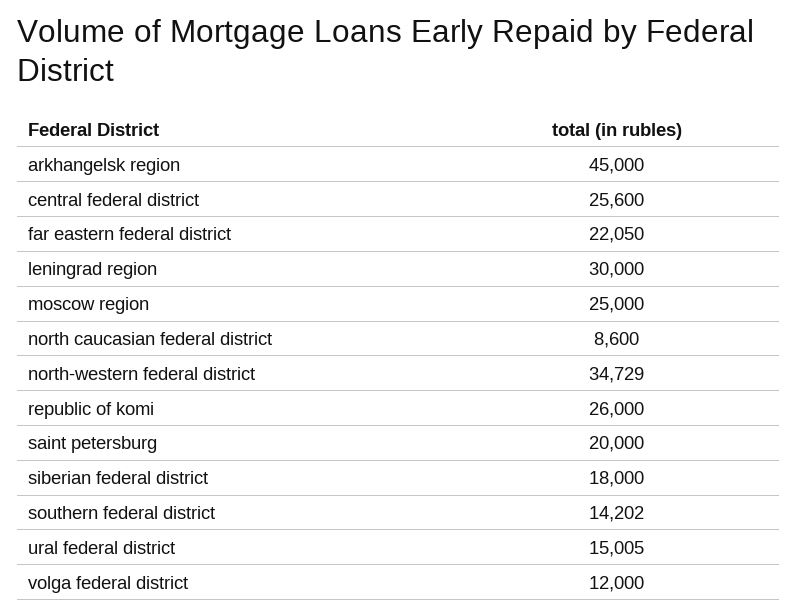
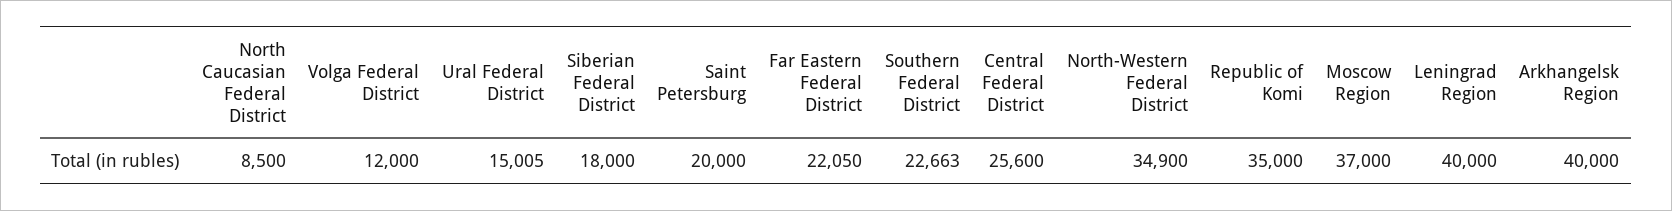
arkhangelsk region: 45000 -> 40000
leningrad region: 30000 -> 40000
moscow region: 25000 -> 37000
north caucasian federal district: 8600 -> 8500
north-western federal district: 34729 -> 34900
republic of komi: 26000 -> 35000
southern federal district: 14202 -> 22663

